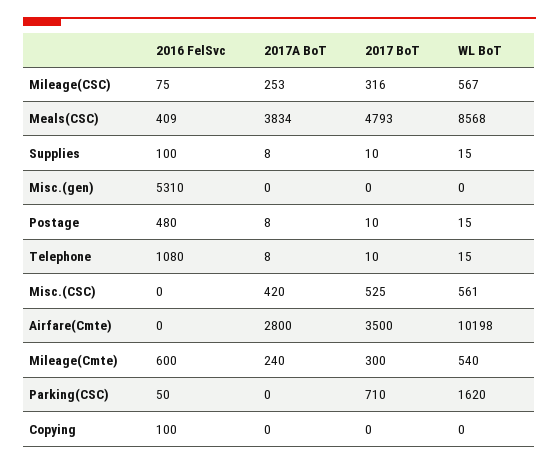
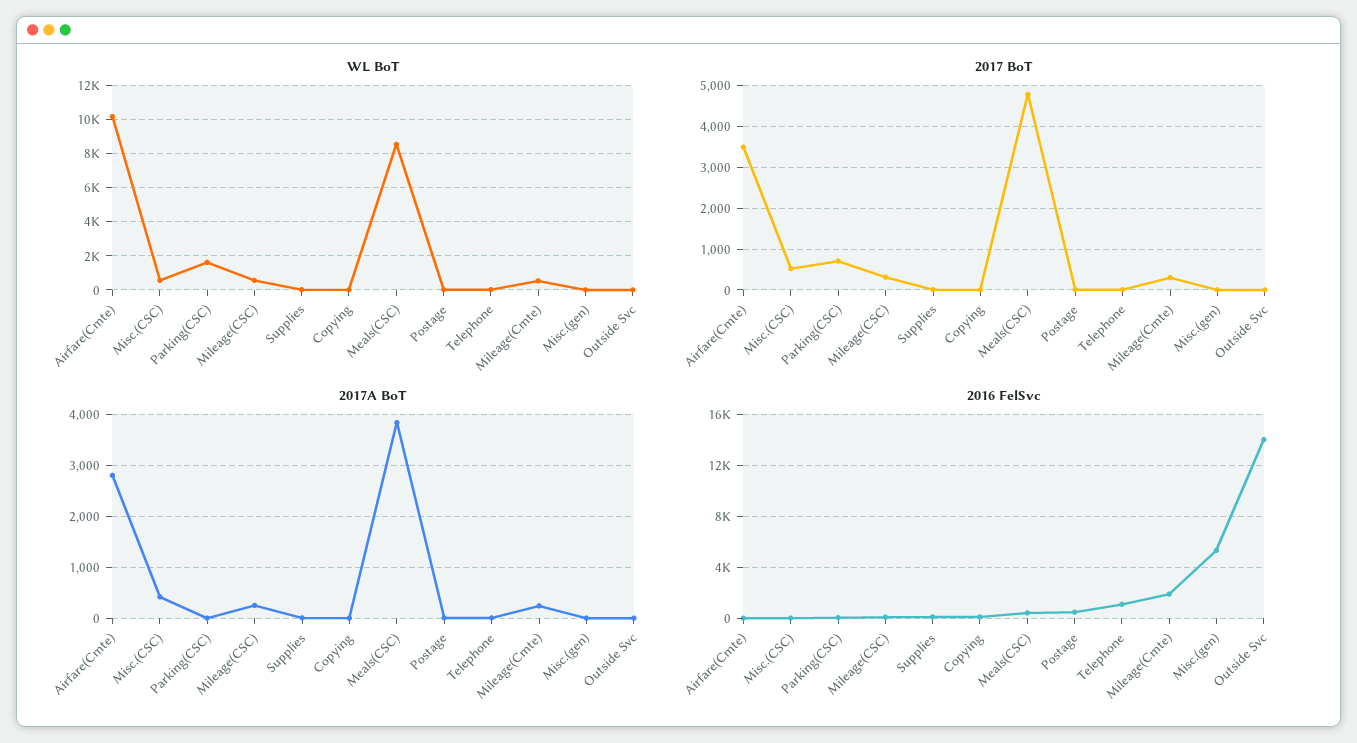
2016 FelSvc, Mileage(Cmte): 600 -> 2000
WL BoT, Outside Svc: none -> 0
2017 BoT, Outside Svc: none -> 0
2017A BoT, Outside Svc: none -> 0
2016 FelSvc, Outside Svc: none -> 14000

